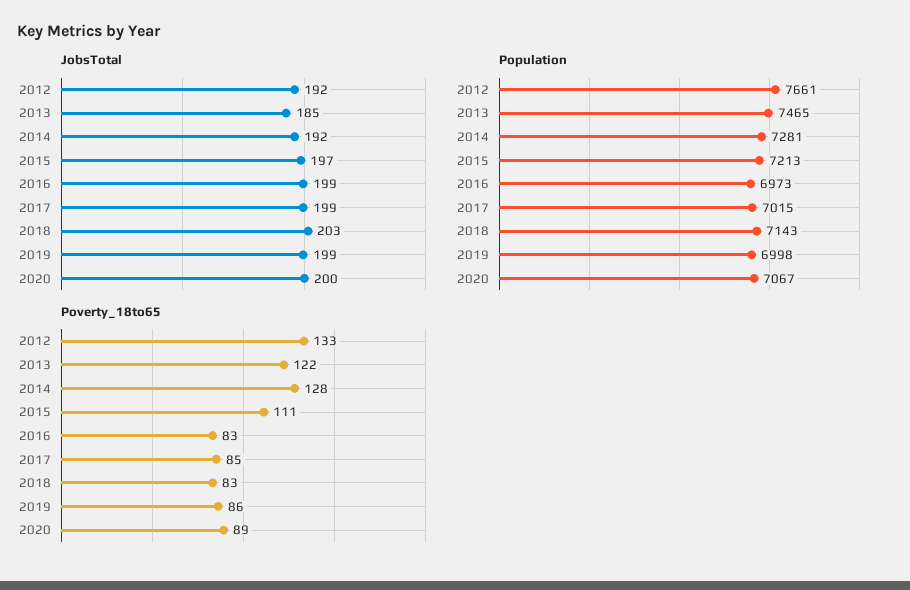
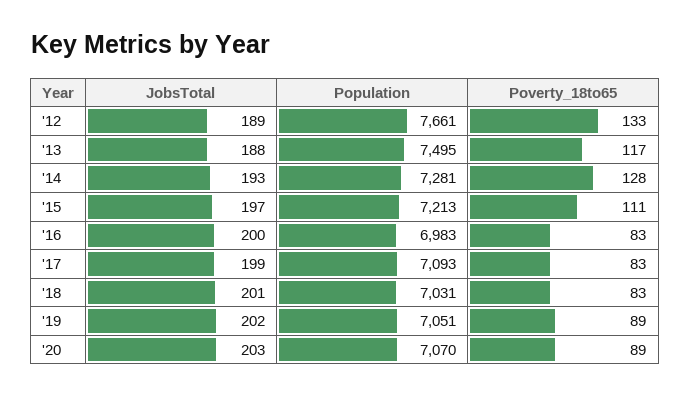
JobsTotal, 2012: 192 -> 189
JobsTotal, 2013: 185 -> 188
JobsTotal, 2014: 192 -> 193
JobsTotal, 2016: 199 -> 200
JobsTotal, 2018: 203 -> 201
JobsTotal, 2019: 199 -> 202
JobsTotal, 2020: 200 -> 203
Population, 2013: 7465 -> 7495
Population, 2016: 6973 -> 6983
Population, 2017: 7015 -> 7093
Population, 2018: 7143 -> 7031
Population, 2019: 6998 -> 7051
Population, 2020: 7067 -> 7070
Poverty_18to65, 2013: 122 -> 117
Poverty_18to65, 2017: 85 -> 83
Poverty_18to65, 2019: 86 -> 89

